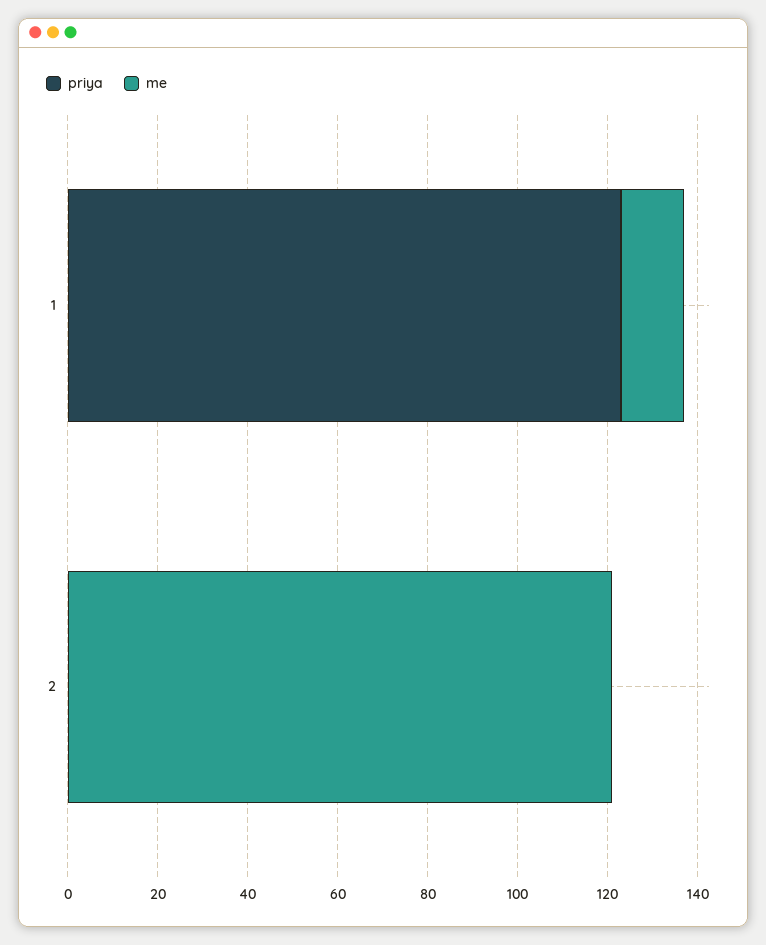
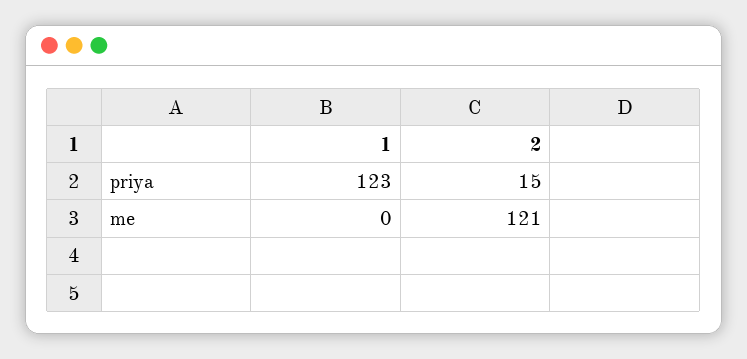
me, 1: 15 -> 0
priya, 2: 0 -> 15

